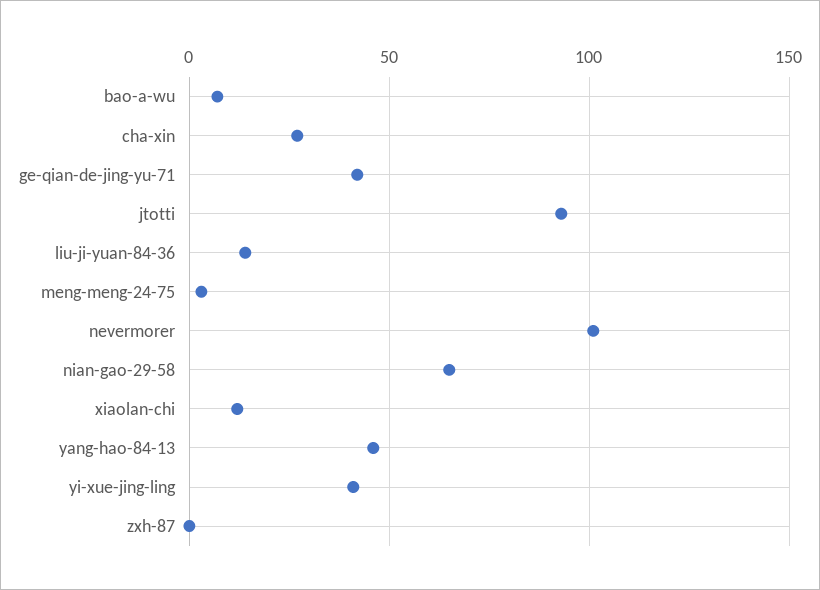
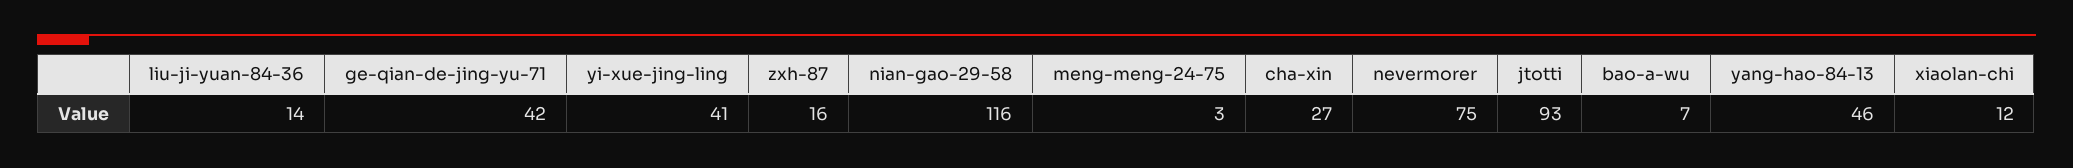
nevermorer: 100 -> 75
nian-gao-29-58: 65 -> 116
zxh-87: 0 -> 16

